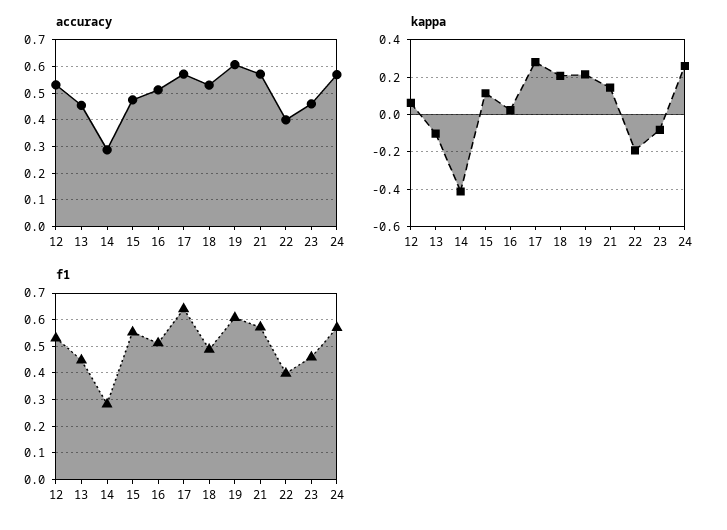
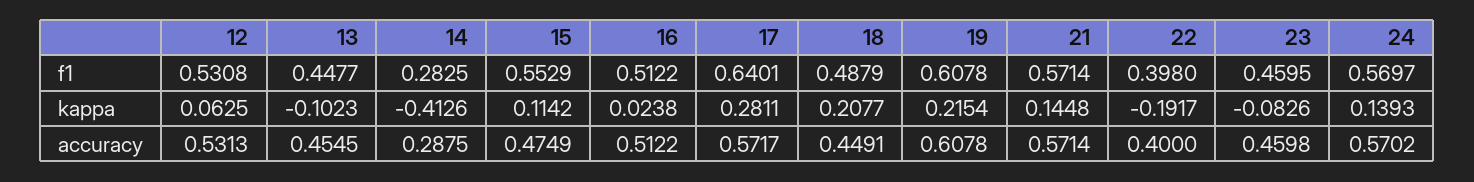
accuracy, 18: 0.525 -> 0.4491
kappa, 24: 0.25 -> 0.1393

